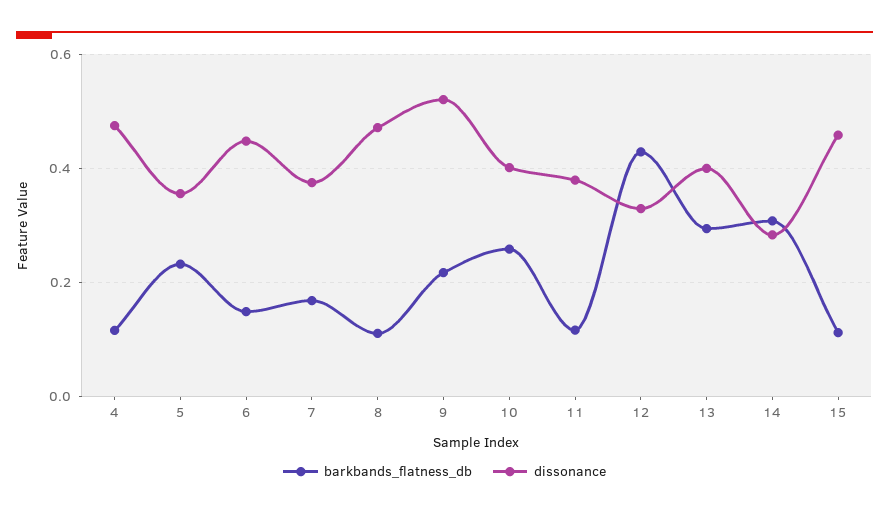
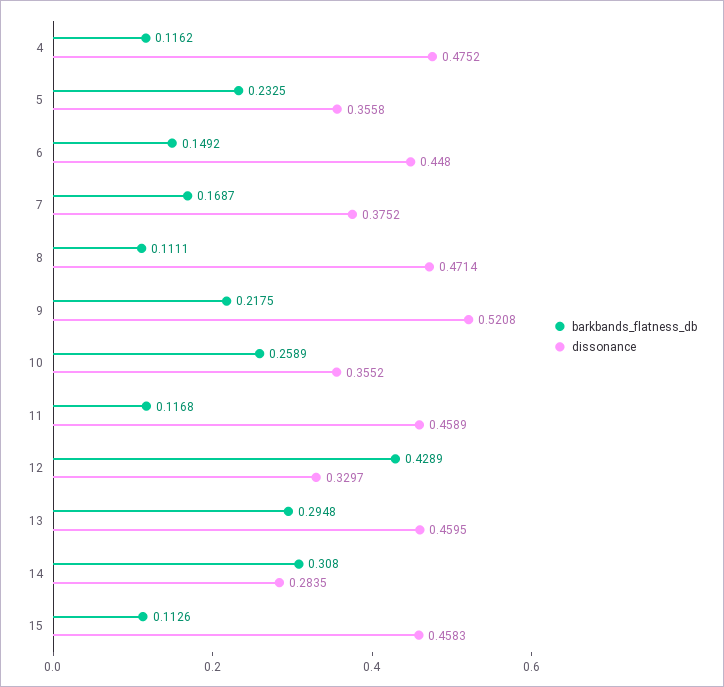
dissonance, 10: 0.4 -> 0.3552
dissonance, 11: 0.38 -> 0.4589
dissonance, 13: 0.4 -> 0.4595

